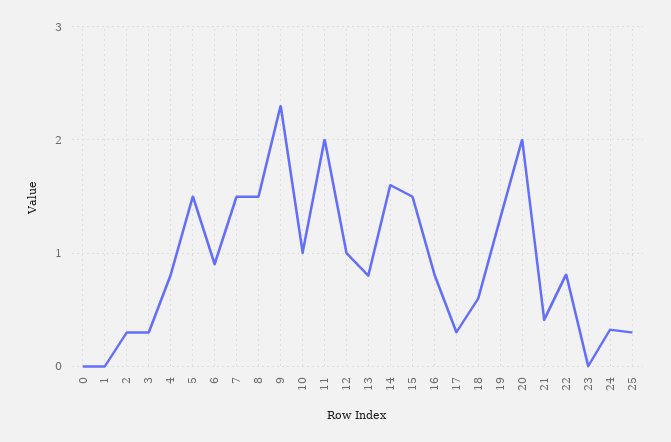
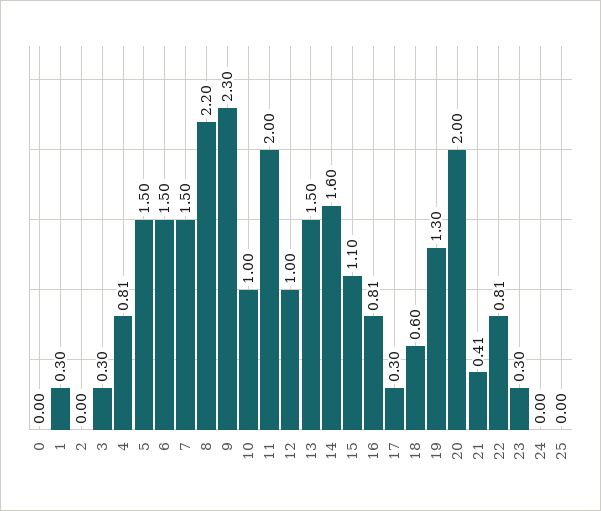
1: 0 -> 0.3
2: 0.3 -> 0
6: 0.9 -> 1.5
8: 1.5 -> 2.2
13: 0.8 -> 1.5
15: 1.5 -> 1.1
23: 0 -> 0.3
24: 0.3 -> 0
25: 0.3 -> 0

